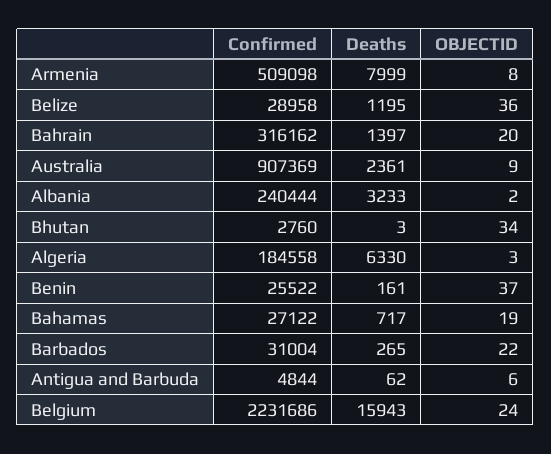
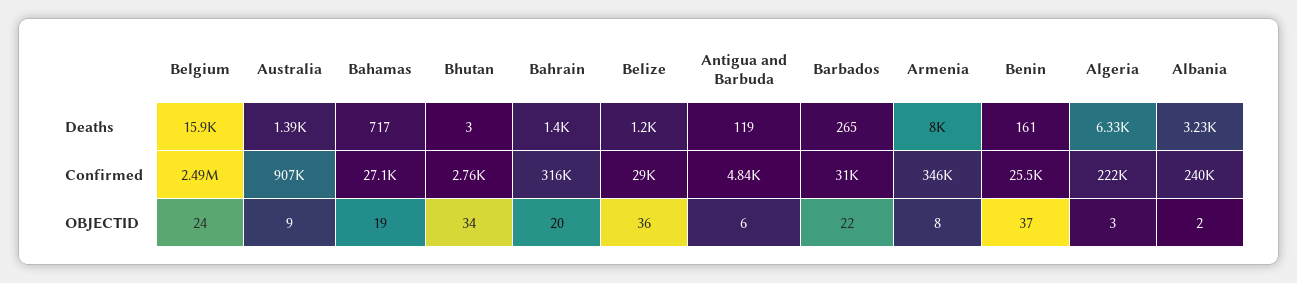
Confirmed, Armenia: 509098 -> 346000
Deaths, Australia: 2361 -> 1390
Confirmed, Algeria: 184558 -> 222000
Deaths, Antigua and Barbuda: 62 -> 119
Confirmed, Belgium: 2231686 -> 2490000

